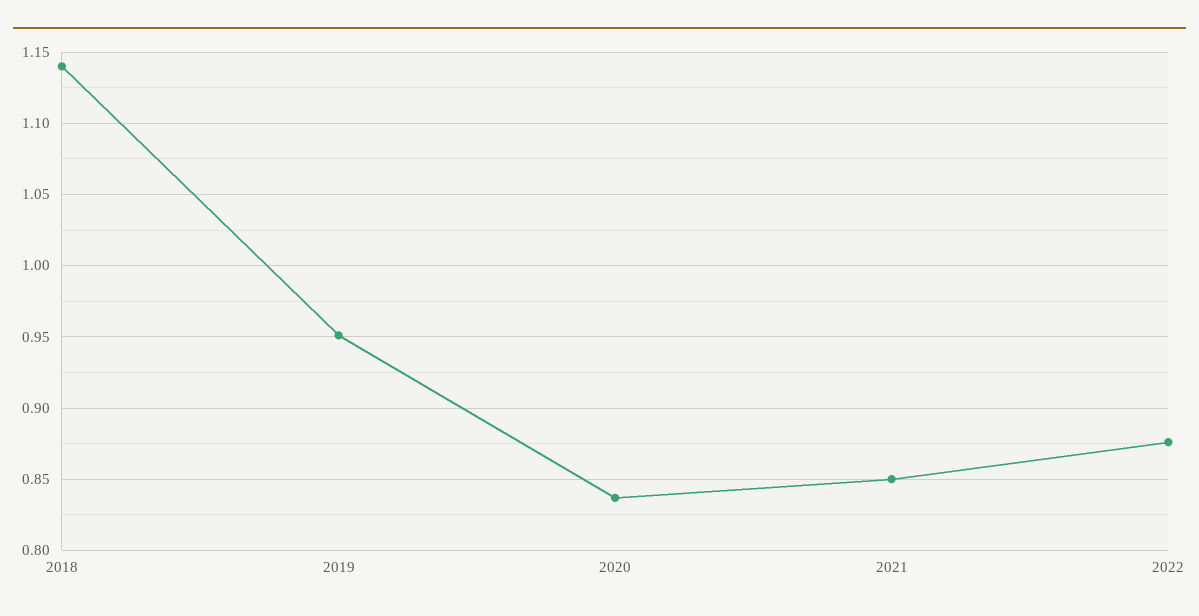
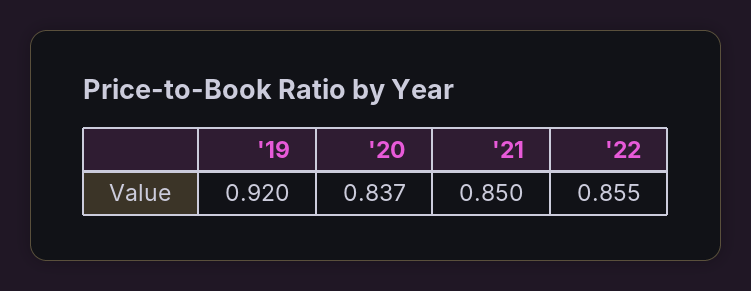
2018: 1.14 -> none
2019: 0.95 -> 0.92
2022: 0.875 -> 0.855

